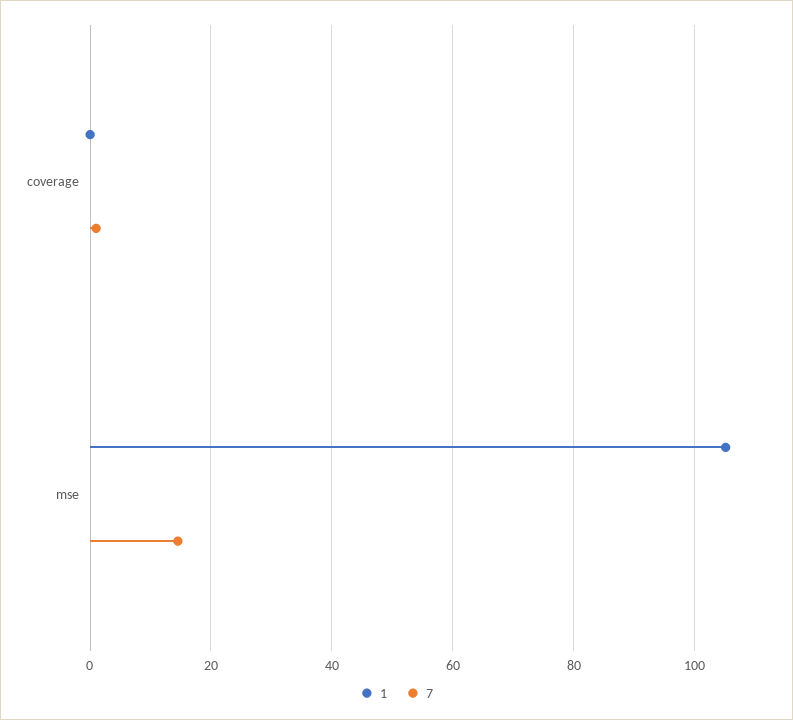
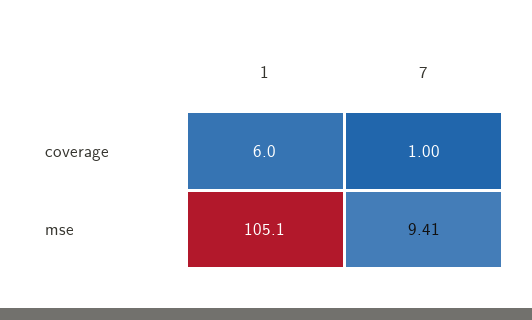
1, coverage: 0 -> 6
7, mse: 14 -> 9.41

